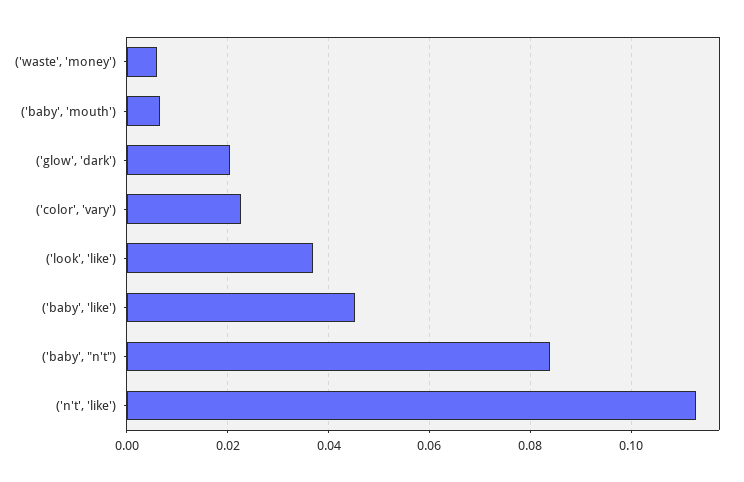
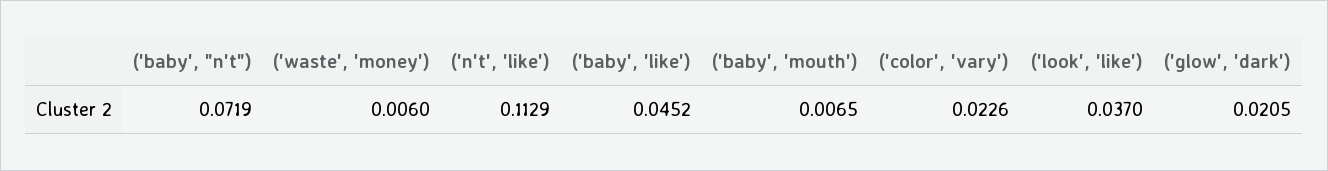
('baby', "n't"): 0.084 -> 0.0719

